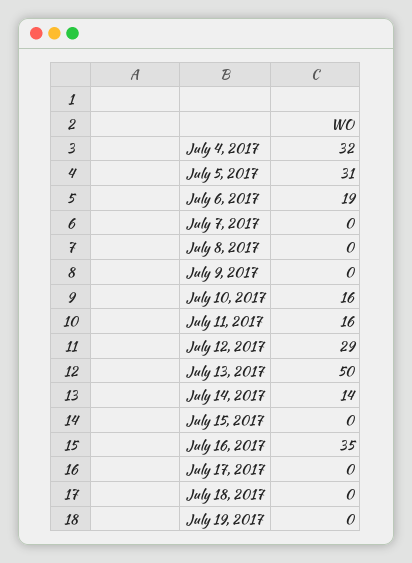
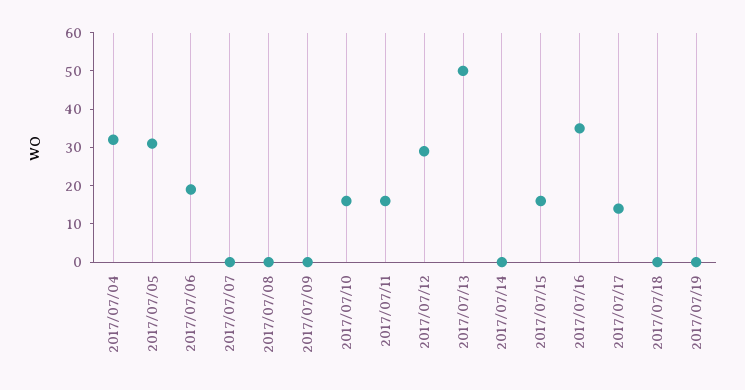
July 14, 2017: 14 -> 0
July 15, 2017: 0 -> 15
July 17, 2017: 0 -> 15

